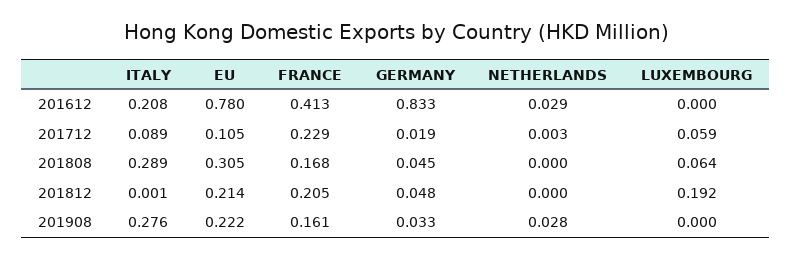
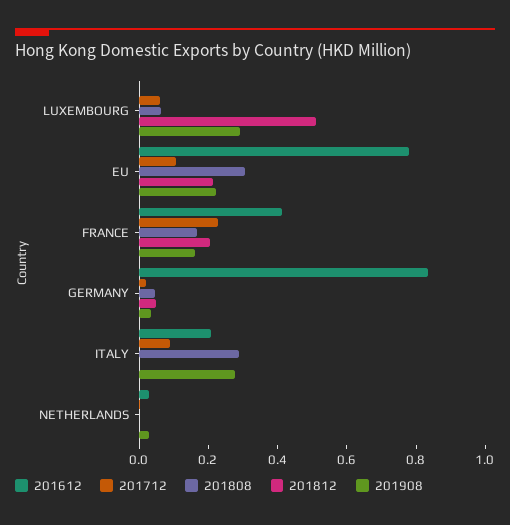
201812, LUXEMBOURG: 0.192 -> 0.5
201908, LUXEMBOURG: 0 -> 0.3

